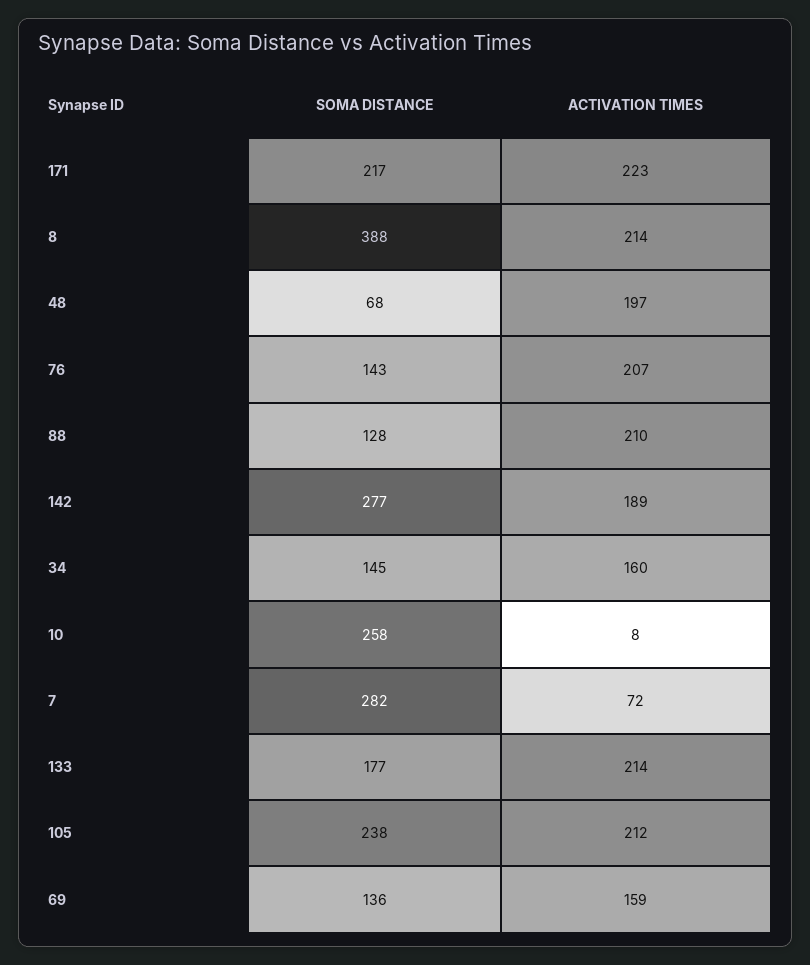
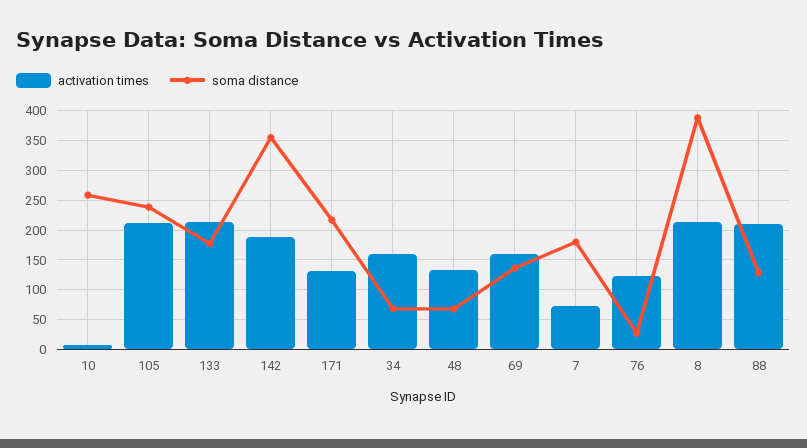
ACTIVATION TIMES, 171: 223 -> 125
ACTIVATION TIMES, 48: 197 -> 125
SOMA DISTANCE, 76: 143 -> 25
ACTIVATION TIMES, 76: 207 -> 125
SOMA DISTANCE, 142: 277 -> 350
SOMA DISTANCE, 34: 145 -> 75
SOMA DISTANCE, 7: 282 -> 175

